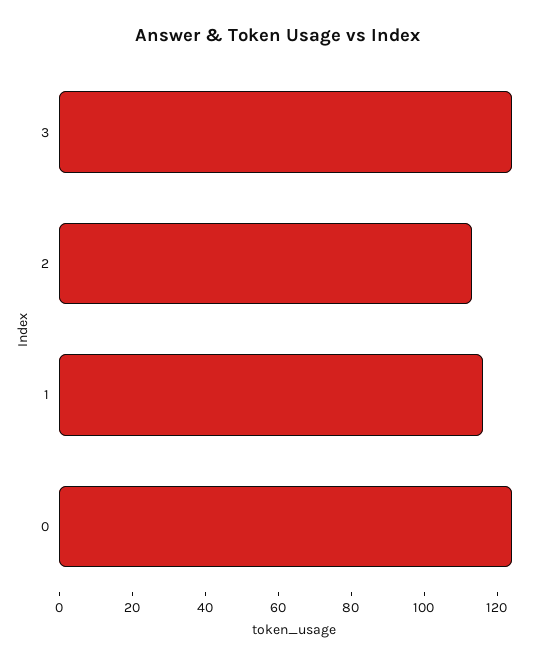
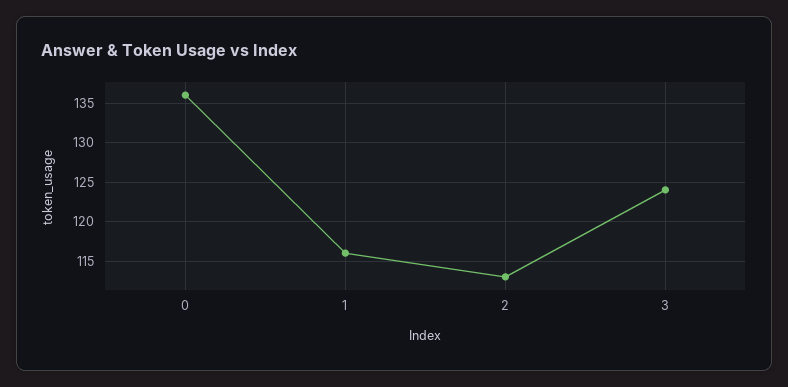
0: 125 -> 136

